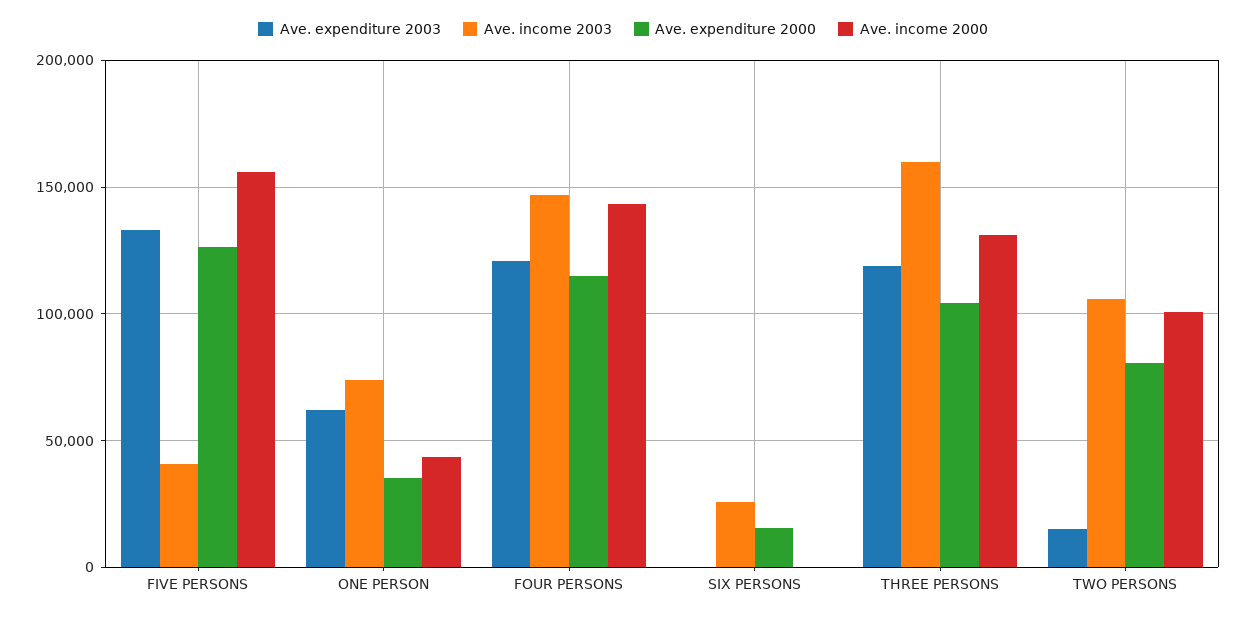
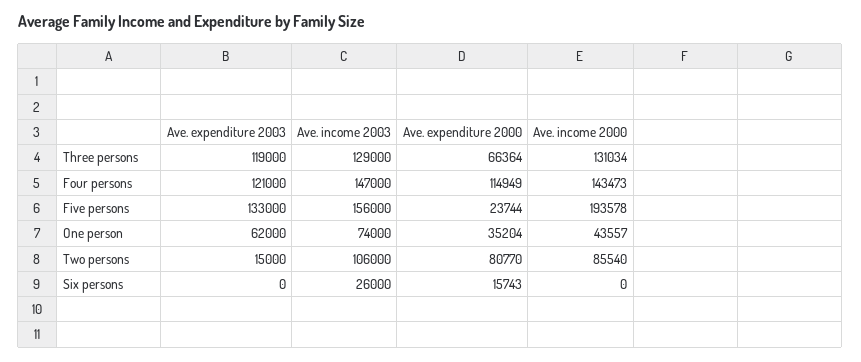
Ave. income 2003, FIVE PERSONS: 40000 -> 156000
Ave. expenditure 2000, FIVE PERSONS: 125000 -> 23744
Ave. income 2000, FIVE PERSONS: 155000 -> 193578
Ave. income 2003, THREE PERSONS: 160000 -> 129000
Ave. expenditure 2000, THREE PERSONS: 105000 -> 66364
Ave. income 2000, TWO PERSONS: 100000 -> 85540

